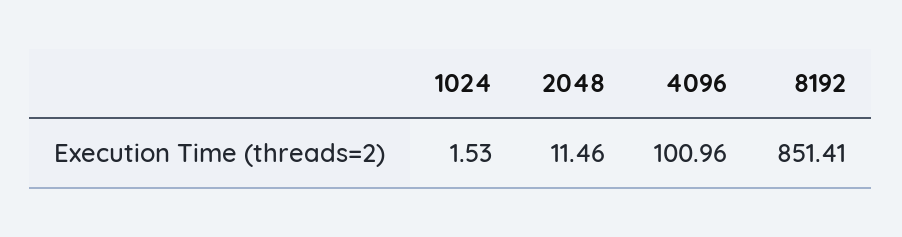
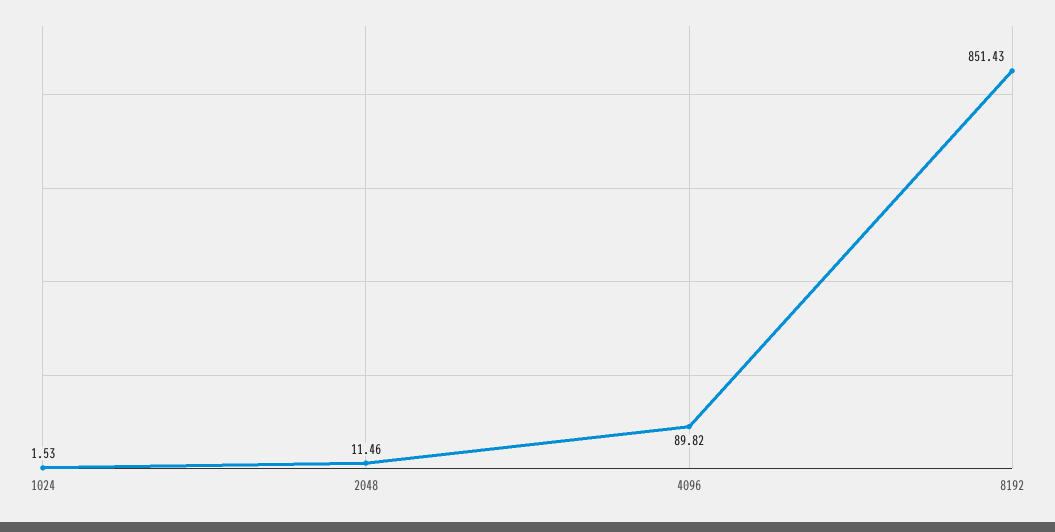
4096: 100.96 -> 89.82
8192: 851.41 -> 851.43

